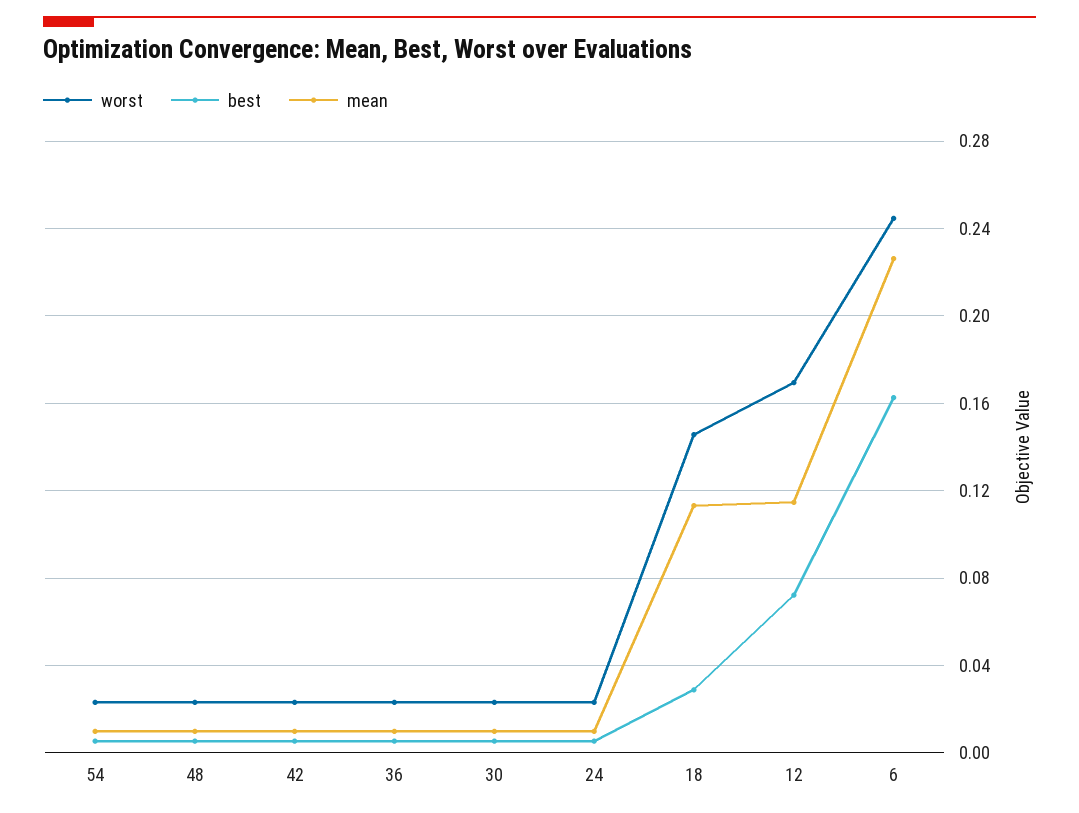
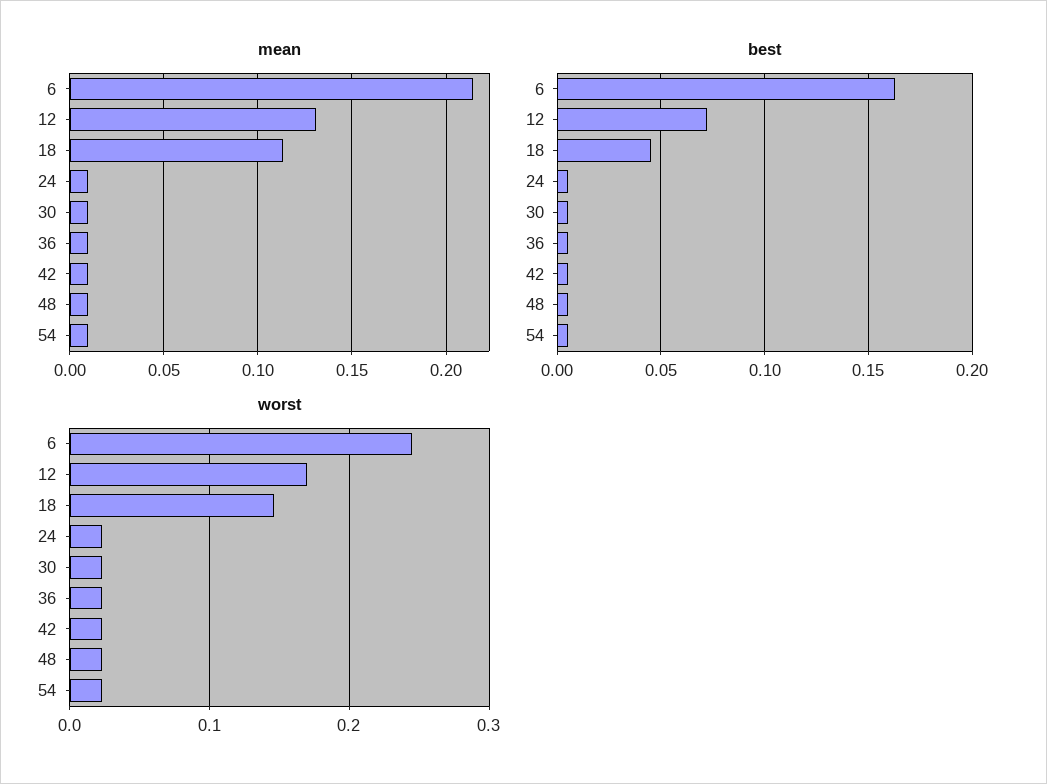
best, 18: 0.03 -> 0.045
mean, 12: 0.115 -> 0.13
mean, 6: 0.225 -> 0.215

